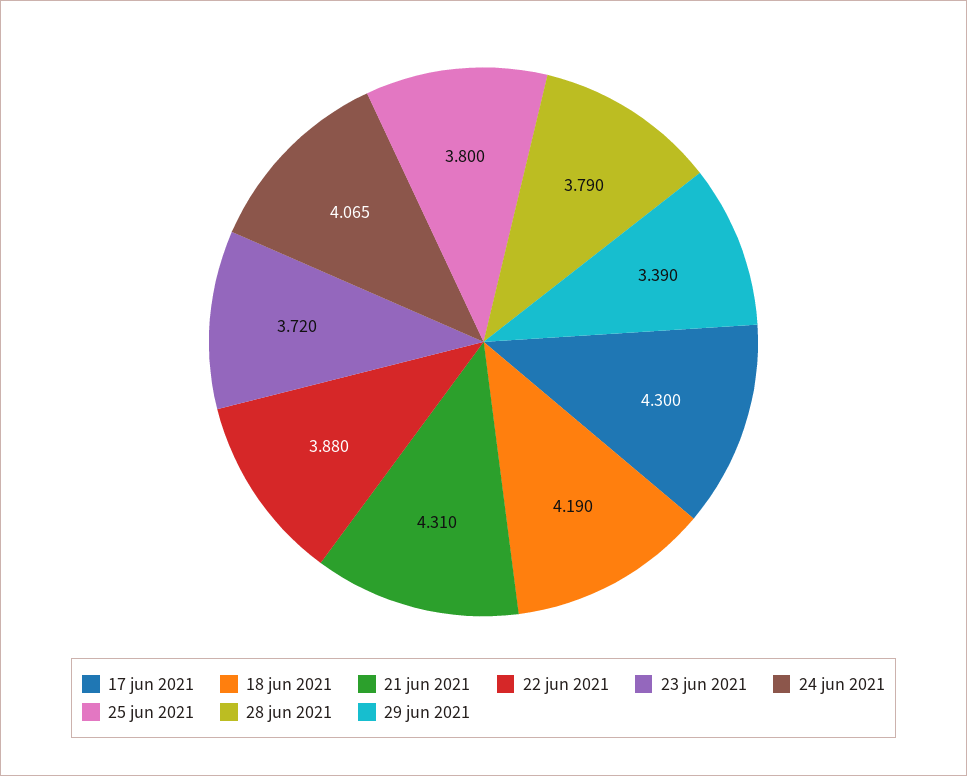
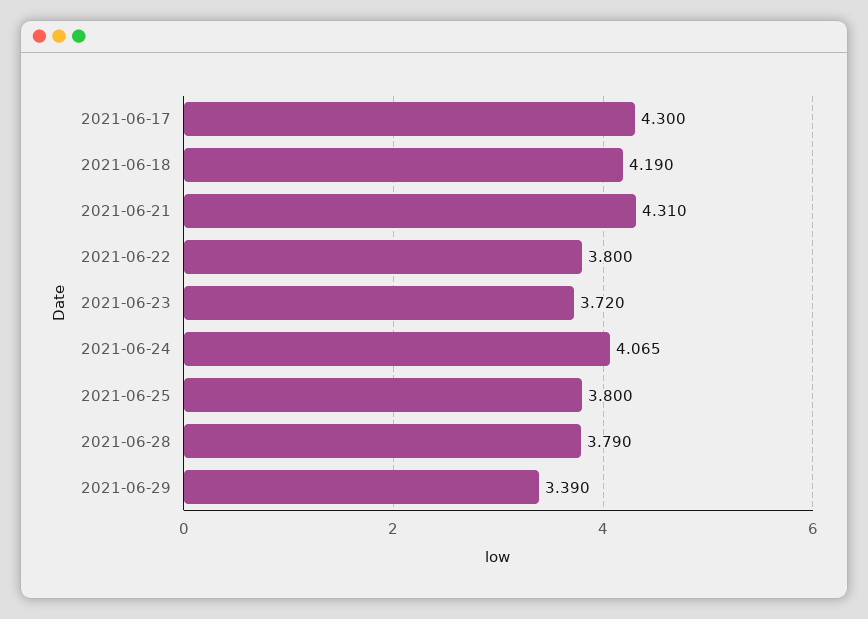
22 jun 2021: 3.88 -> 3.8

